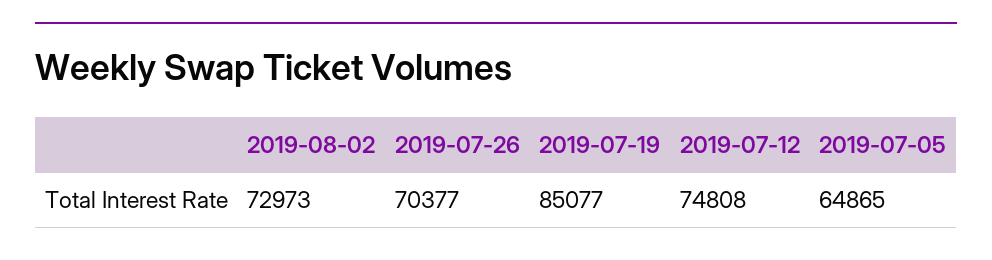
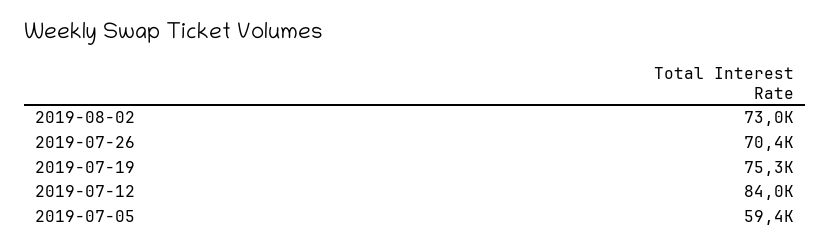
2019-07-19: 85077 -> 75300
2019-07-12: 74808 -> 84000
2019-07-05: 64865 -> 59400

